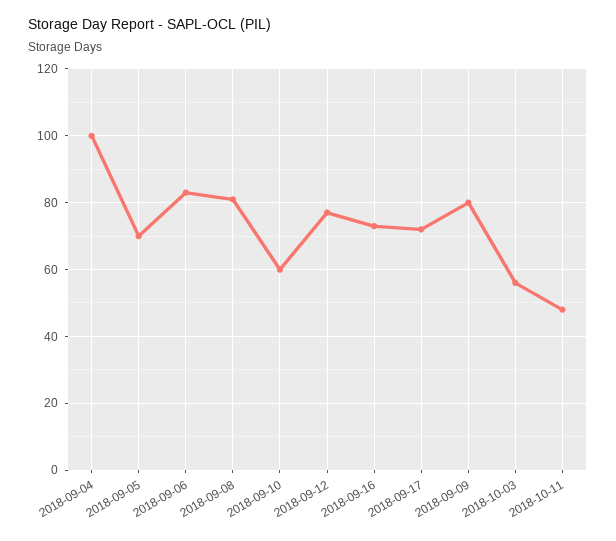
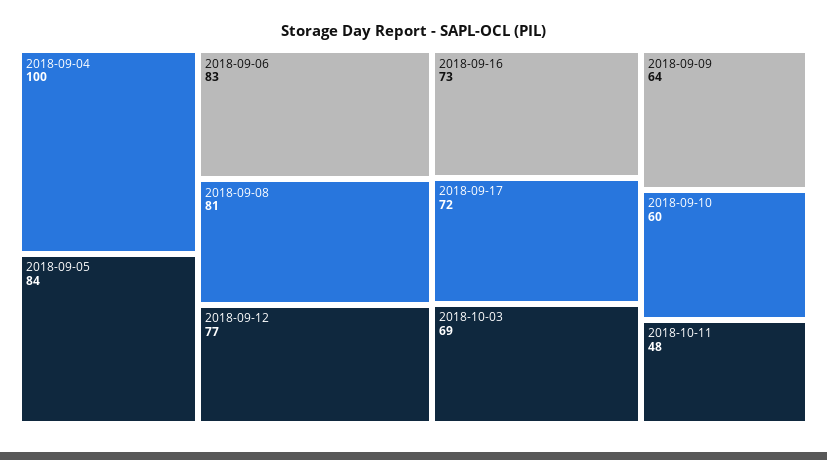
2018-09-05: 70 -> 84
2018-09-09: 80 -> 64
2018-10-03: 55 -> 69

